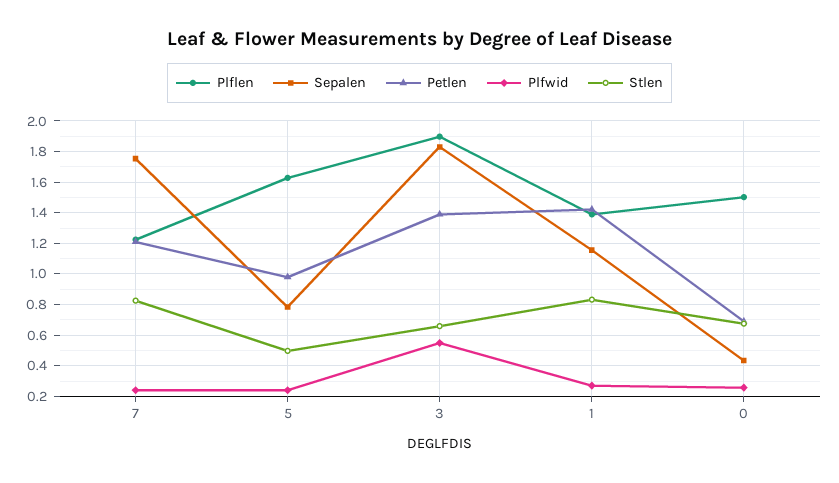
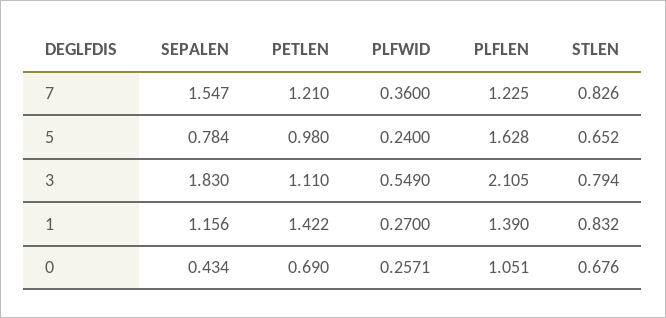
Sepalen, 7: 1.75 -> 1.547
Plfwid, 7: 0.25 -> 0.36
Stlen, 5: 0.5 -> 0.652
Plflen, 3: 1.9 -> 2.105
Petlen, 3: 1.4 -> 1.11
Stlen, 3: 0.65 -> 0.794
Plflen, 0: 1.5 -> 1.051

